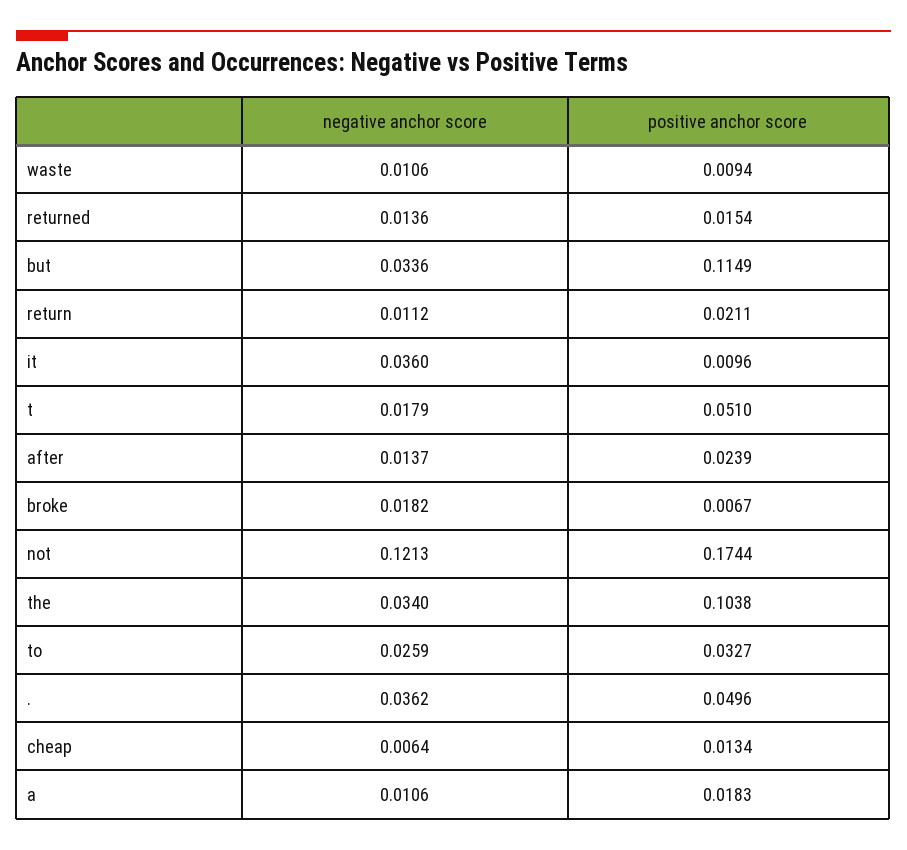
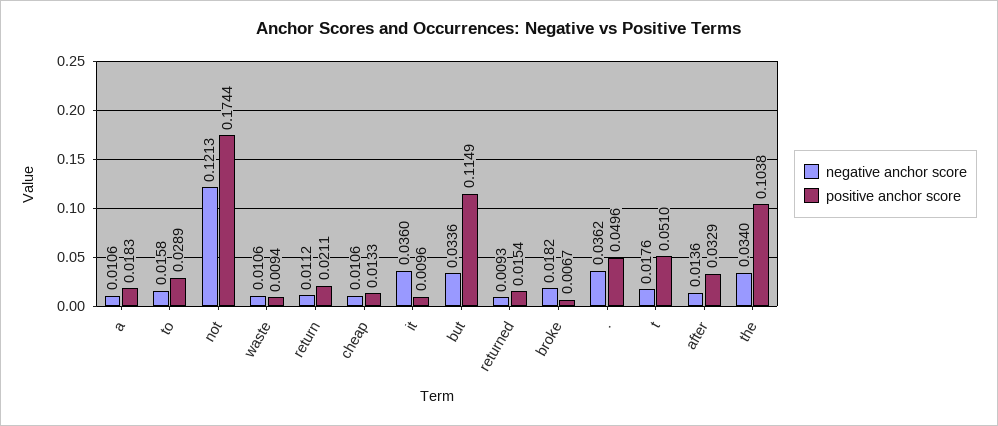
negative anchor score, returned: 0.0136 -> 0.0093
negative anchor score, t: 0.0179 -> 0.0176
negative anchor score, after: 0.0137 -> 0.0136
positive anchor score, after: 0.0239 -> 0.0329
negative anchor score, to: 0.0259 -> 0.0158
positive anchor score, to: 0.0327 -> 0.0289
negative anchor score, cheap: 0.0064 -> 0.0106
positive anchor score, cheap: 0.0134 -> 0.0133

